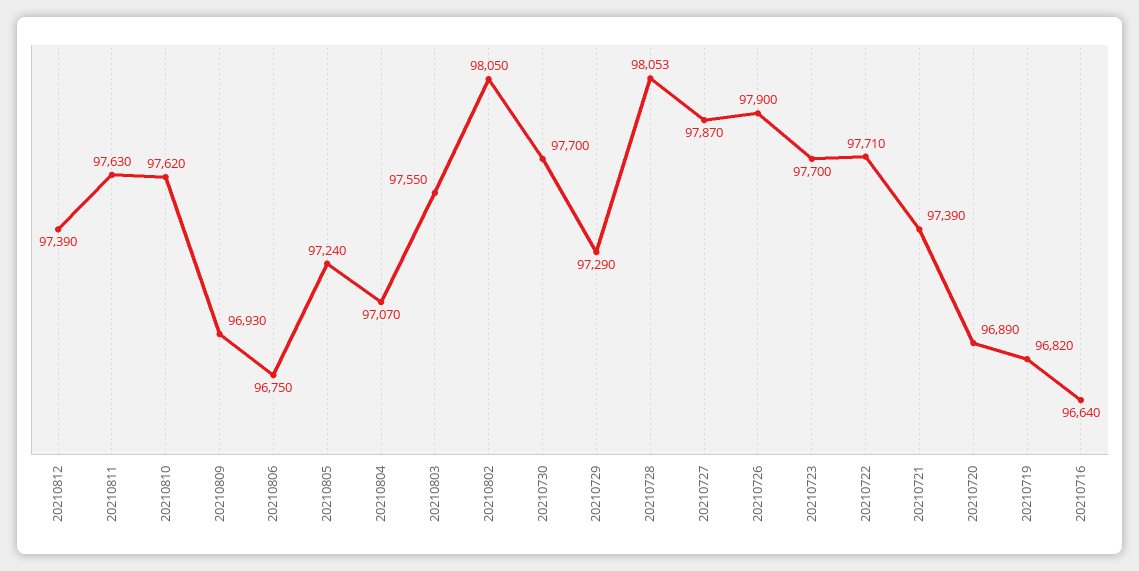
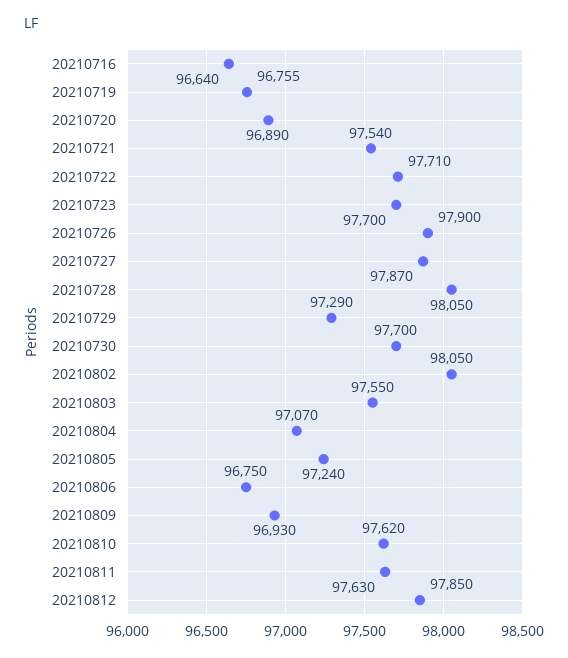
20210812: 97390 -> 97850
20210728: 98053 -> 98050
20210721: 97390 -> 97540
20210719: 96820 -> 96755

